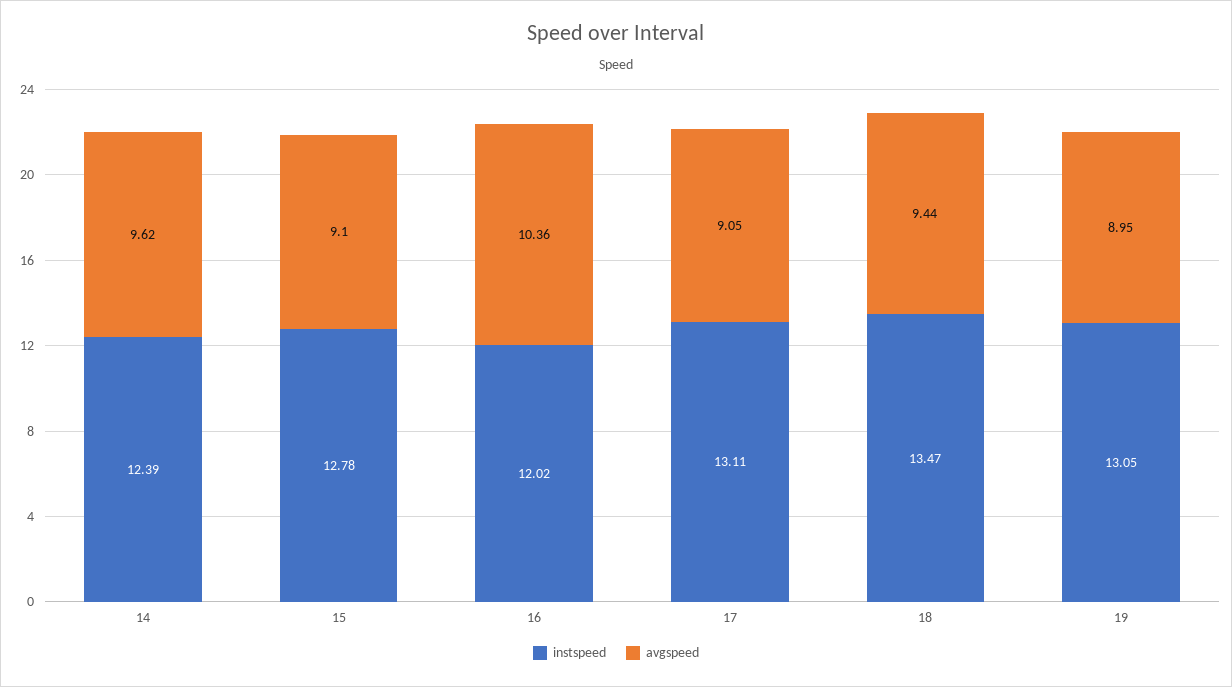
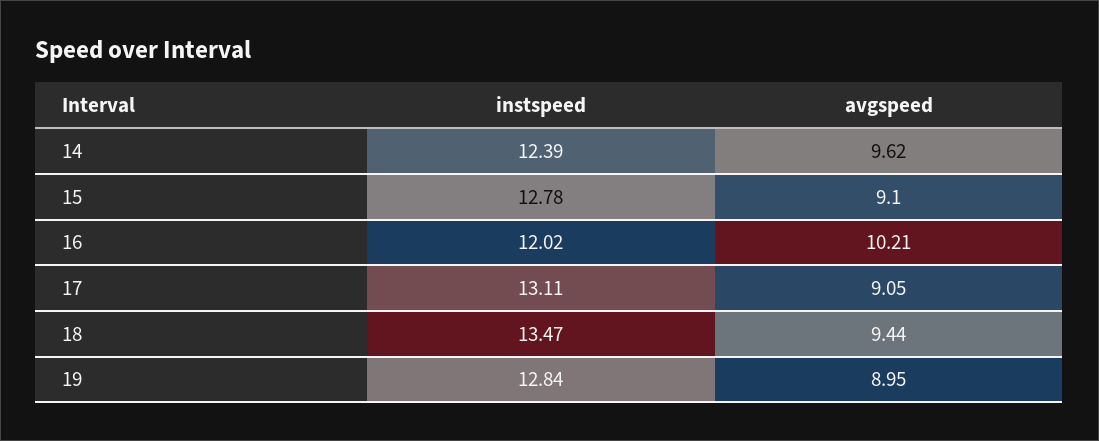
avgspeed, 16: 10.36 -> 10.21
instspeed, 19: 13.05 -> 12.84

